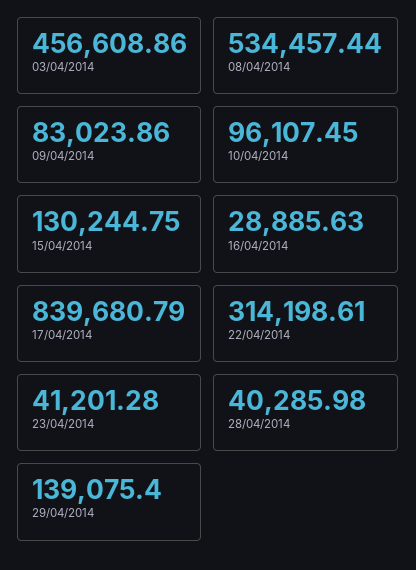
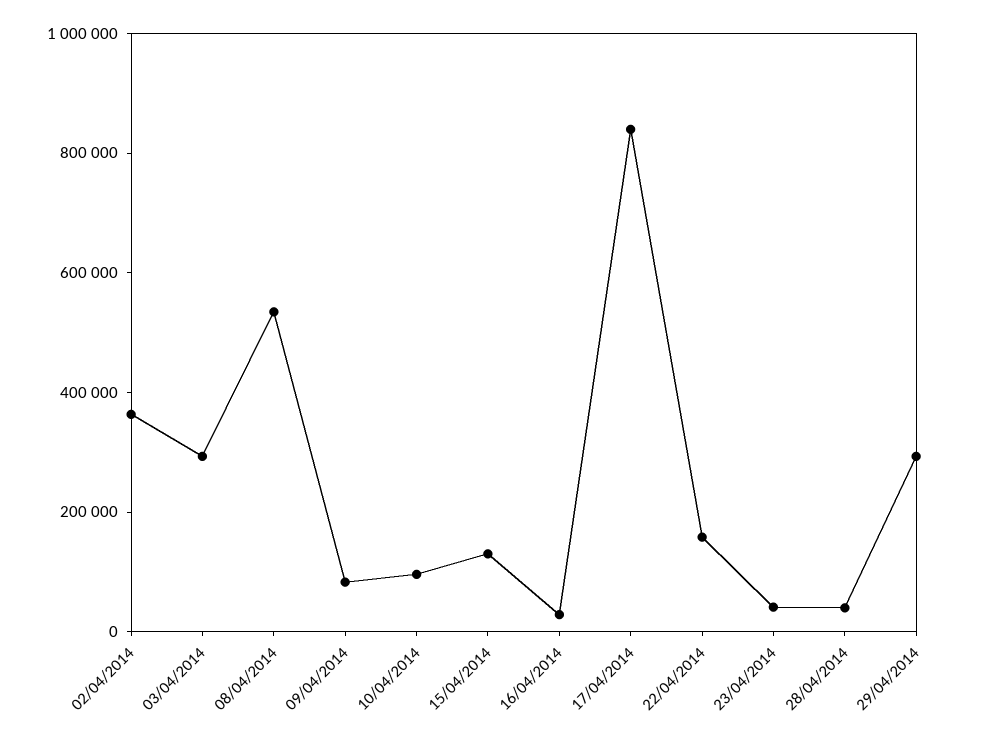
03/04/2014: 456608.86 -> 300000
22/04/2014: 314198.61 -> 150000
29/04/2014: 139075.4 -> 300000
02/04/2014: none -> 350000

